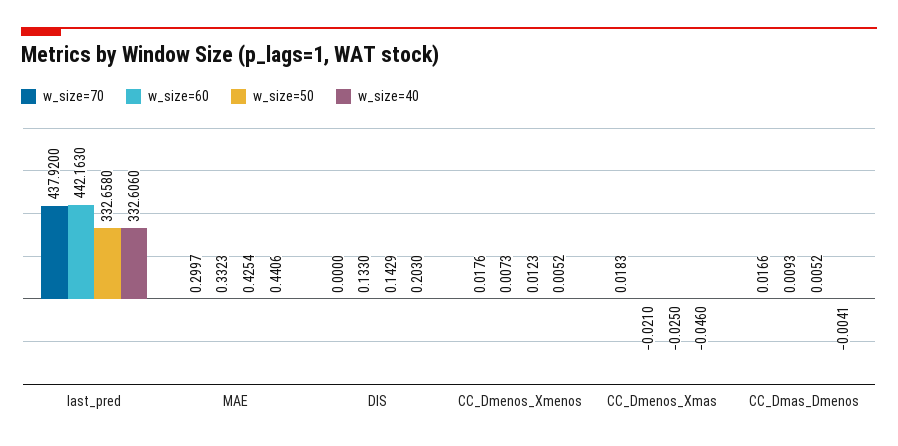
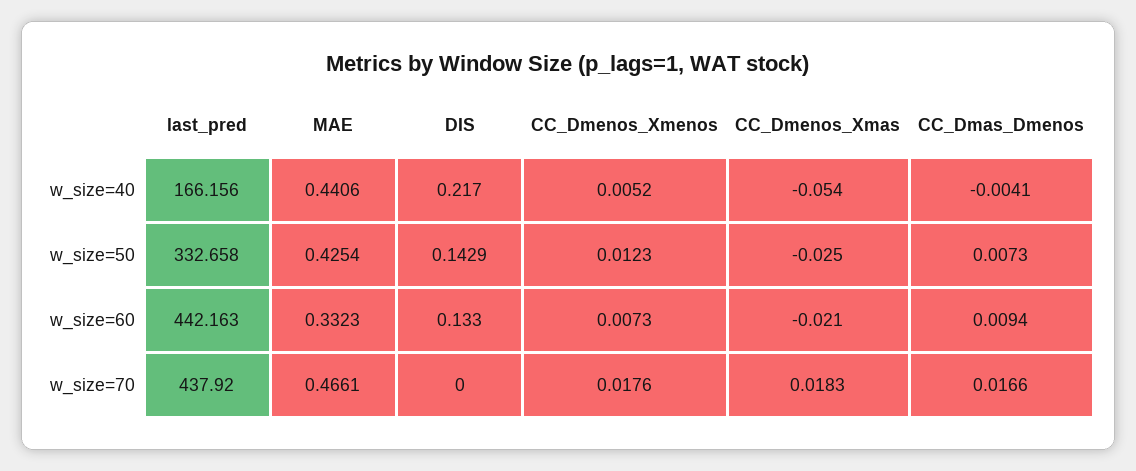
w_size=40, last_pred: 332.606 -> 166.156
w_size=70, MAE: 0.2997 -> 0.4661
w_size=40, DIS: 0.203 -> 0.217
w_size=40, CC_Dmenos_Xmas: -0.046 -> -0.054
w_size=60, CC_Dmas_Dmenos: 0.0093 -> 0.0094
w_size=50, CC_Dmas_Dmenos: 0.0052 -> 0.0073

